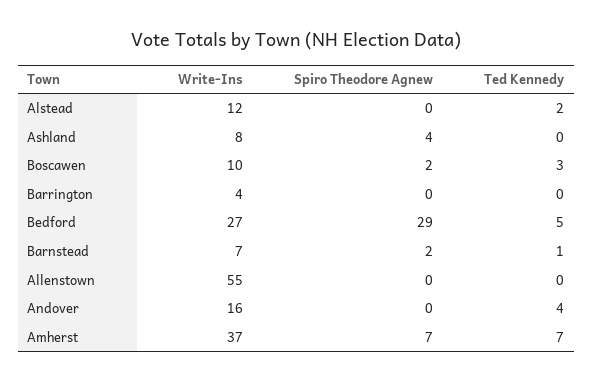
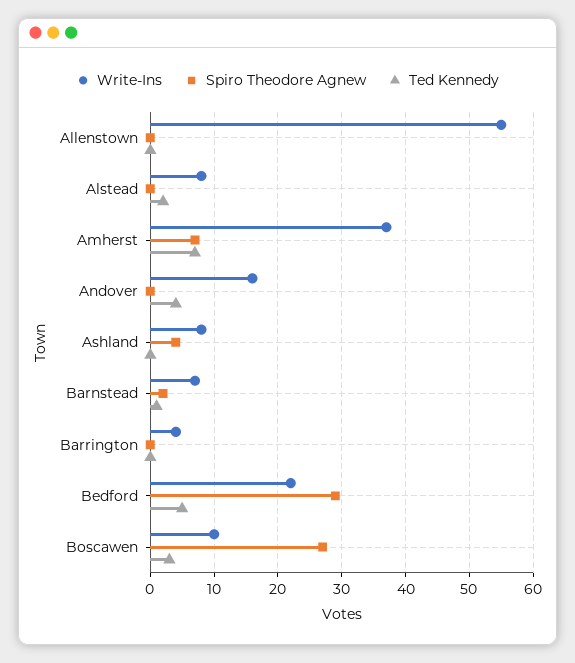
Write-Ins, Alstead: 12 -> 8
Spiro Theodore Agnew, Boscawen: 2 -> 27
Write-Ins, Bedford: 27 -> 22

